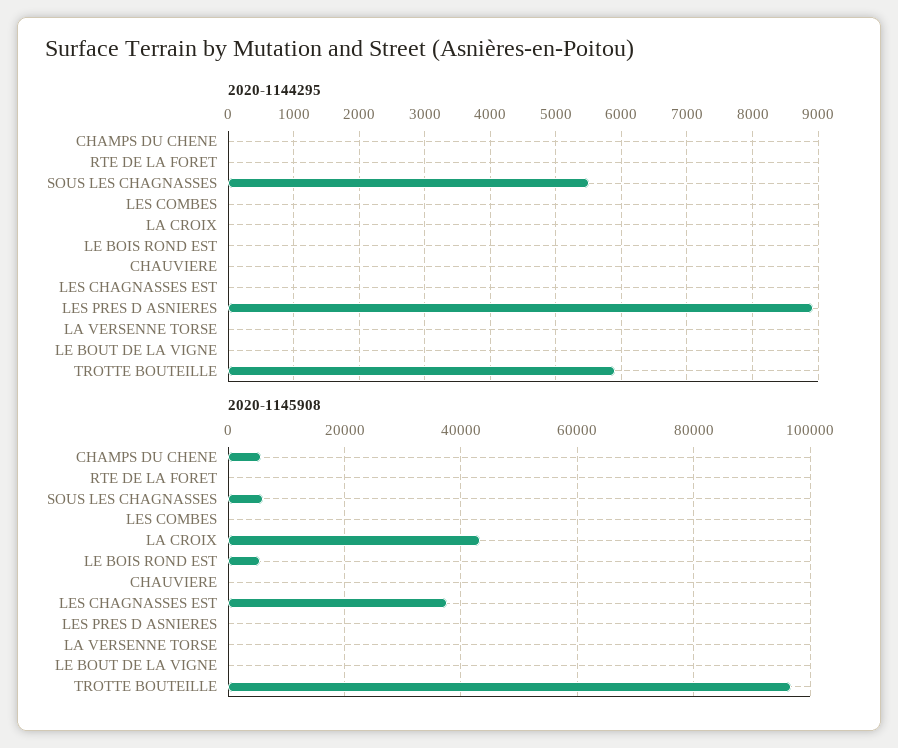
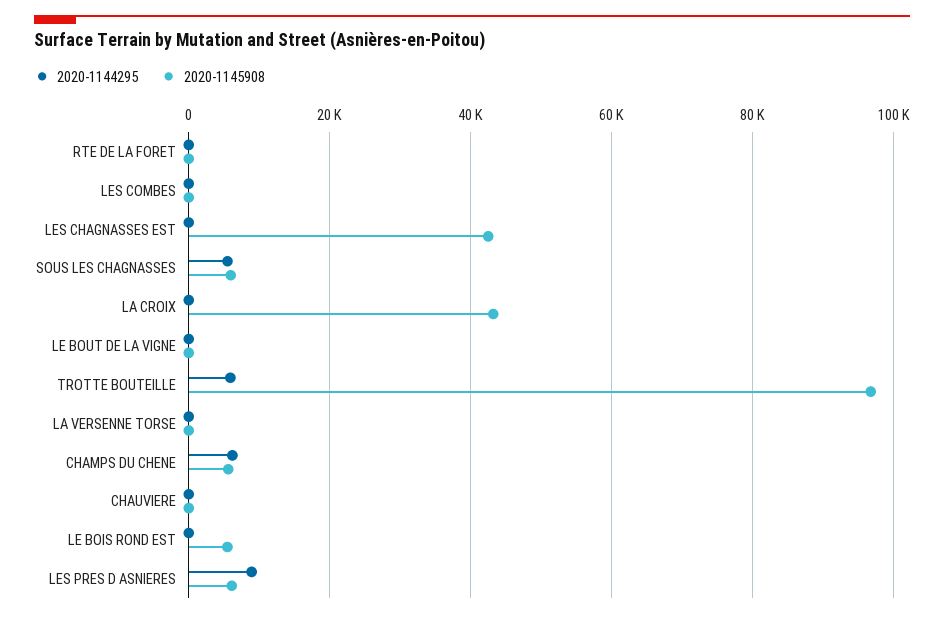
2020-1144295, CHAMPS DU CHENE: 0 -> 6000
2020-1145908, LES CHAGNASSES EST: 38000 -> 42000
2020-1145908, LES PRES D ASNIERES: 0 -> 6000

